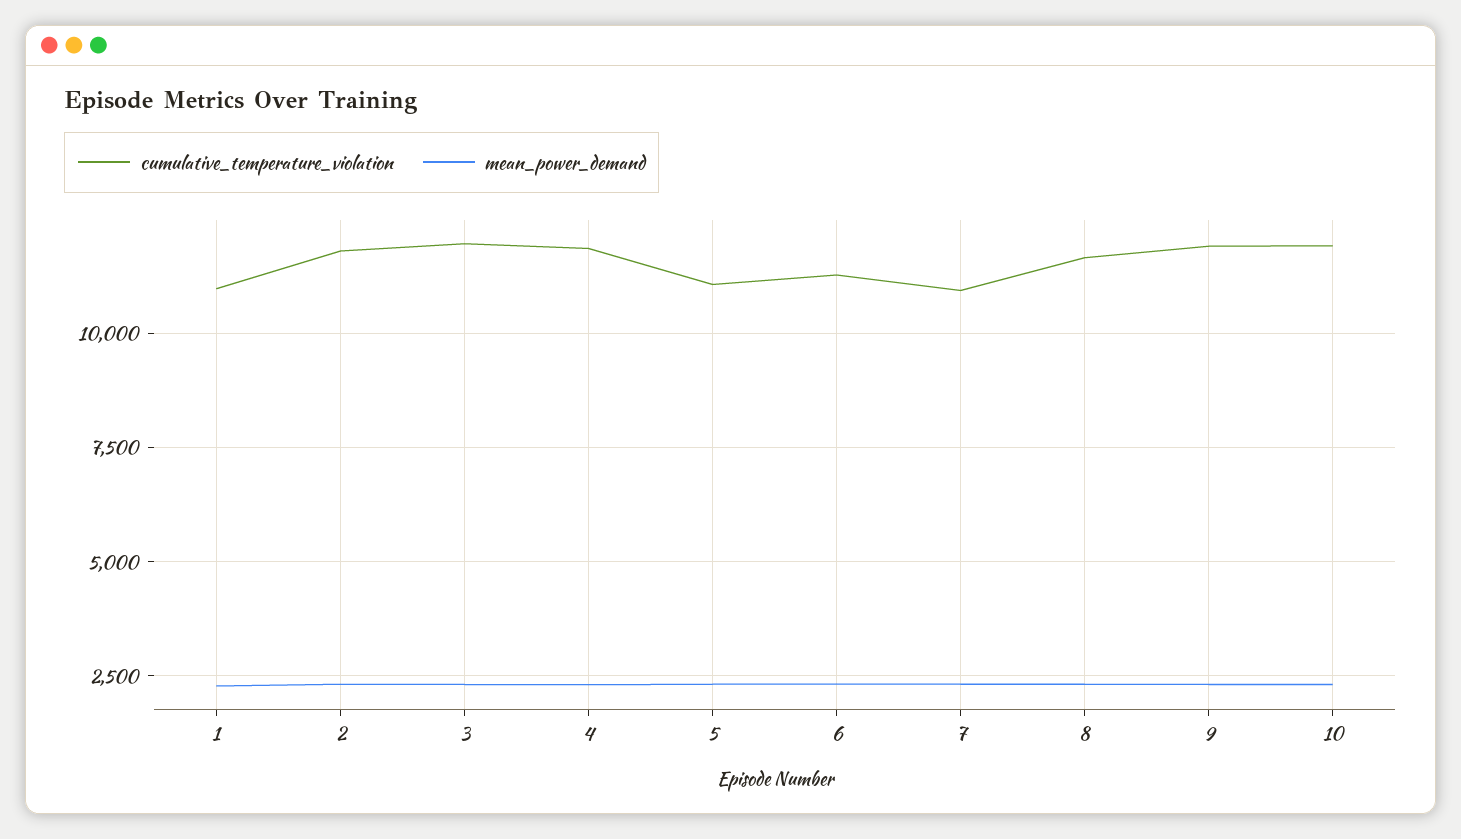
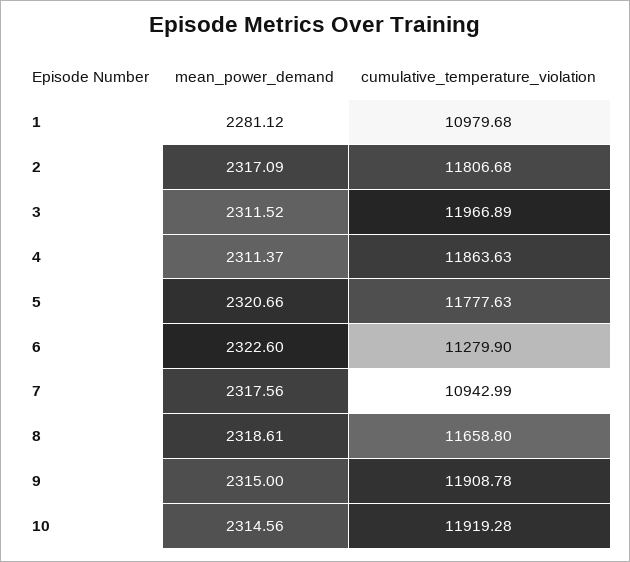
cumulative_temperature_violation, 5: 11000 -> 11777.63

